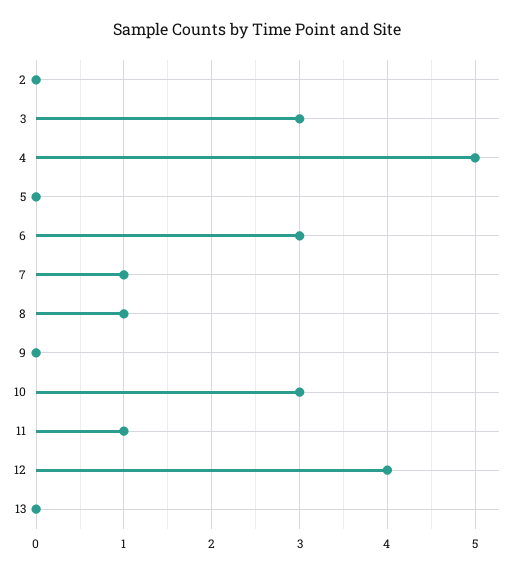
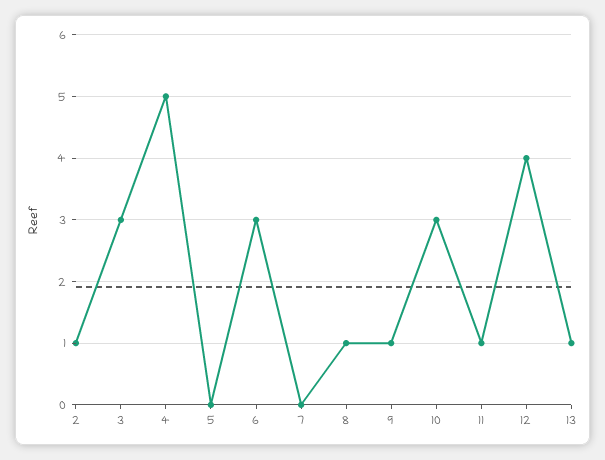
2: 0 -> 1
7: 1 -> 0
9: 0 -> 1
13: 0 -> 1

